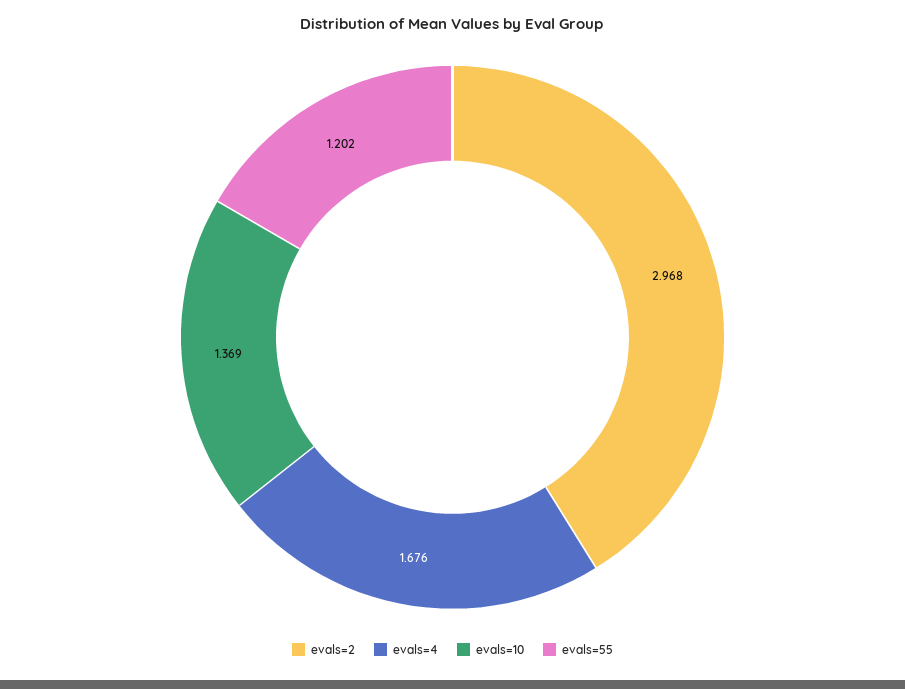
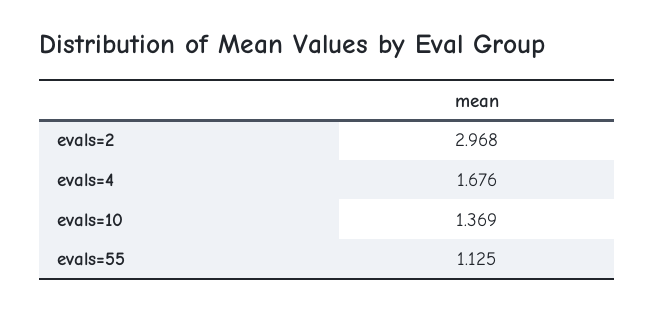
evals=55: 1.202 -> 1.125

